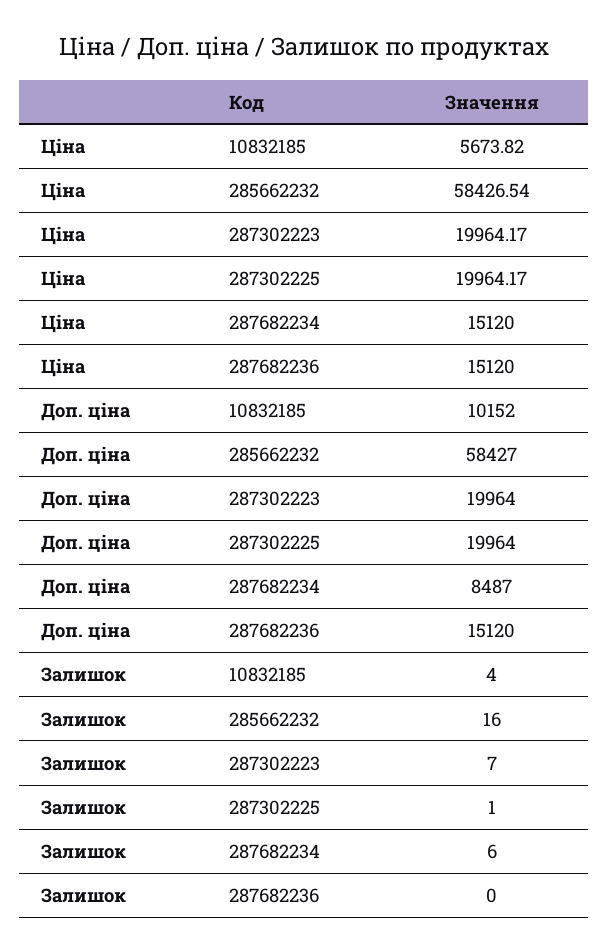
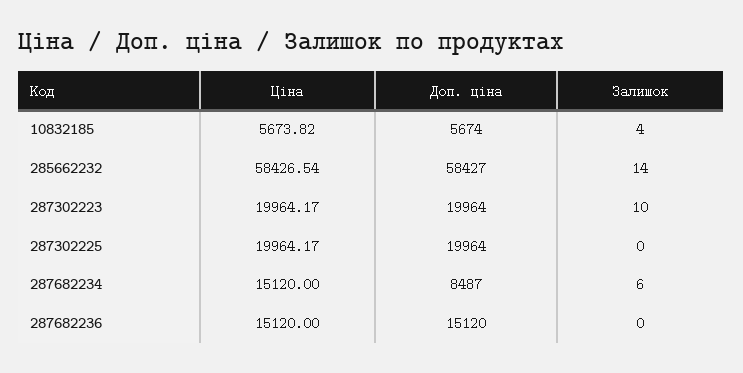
Доп. ціна, 10832185: 10152 -> 5674
Залишок, 285662232: 16 -> 14
Залишок, 287302223: 7 -> 10
Залишок, 287302225: 1 -> 0

